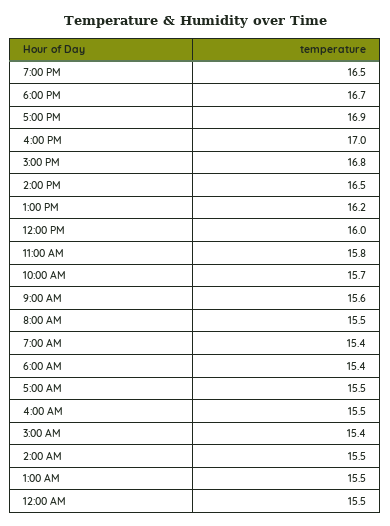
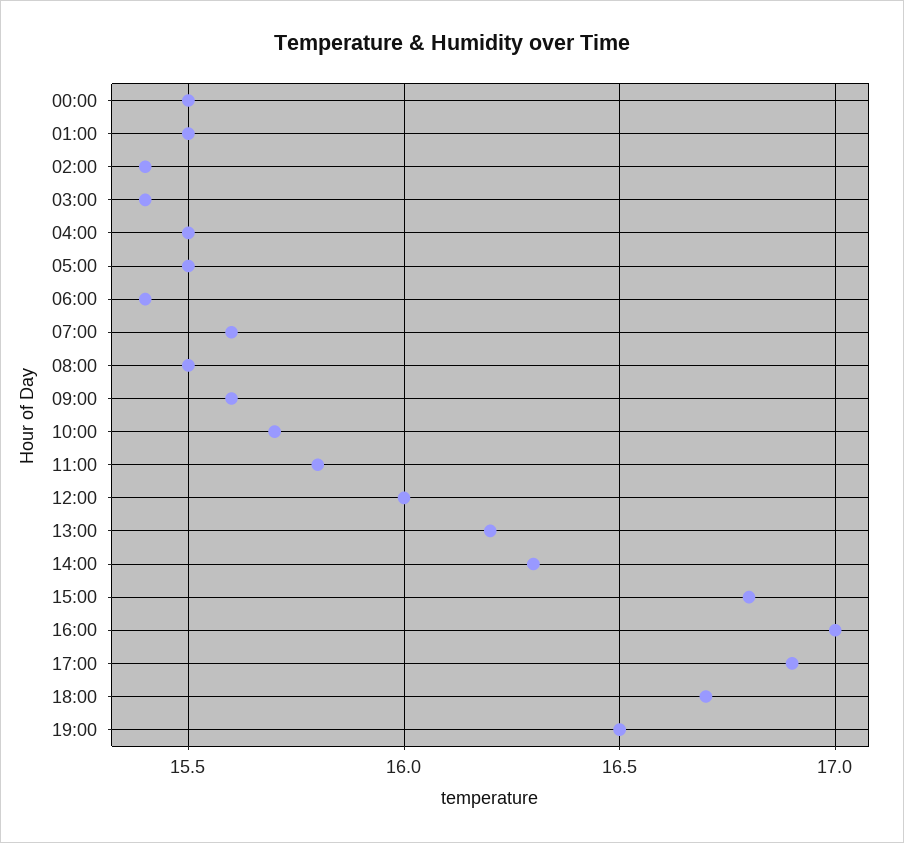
2:00 PM: 16.5 -> 16.3
7:00 AM: 15.4 -> 15.6
2:00 AM: 15.5 -> 15.4

